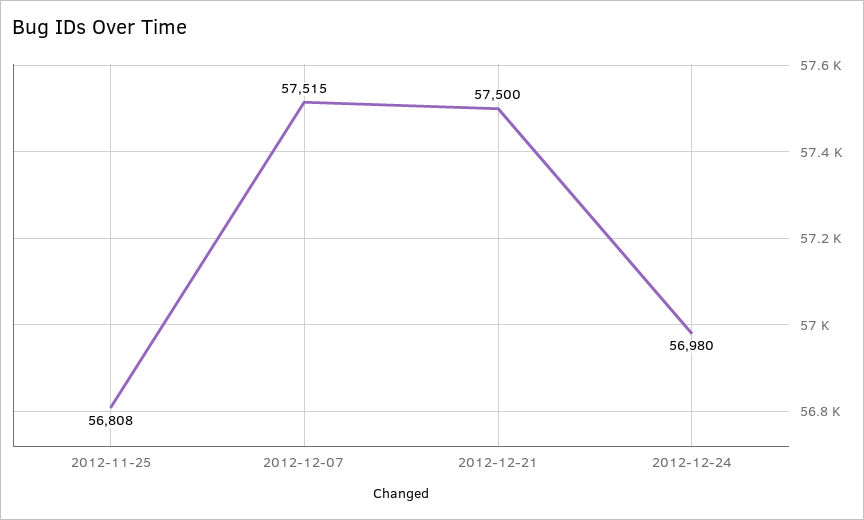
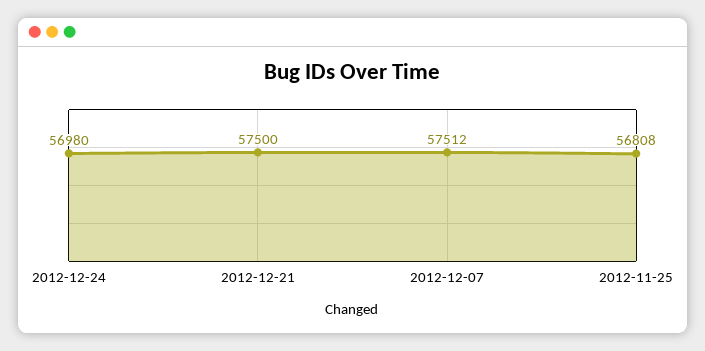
2012-12-07: 57515 -> 57512

